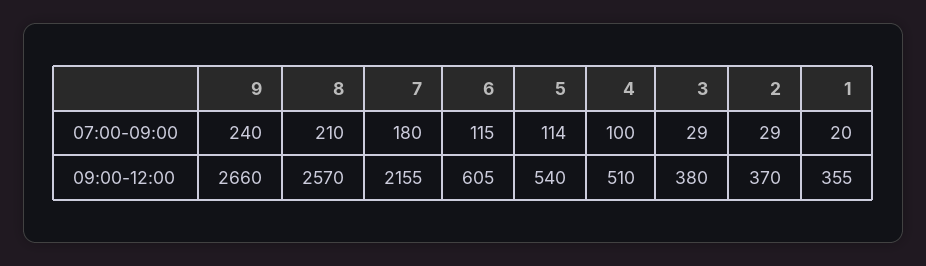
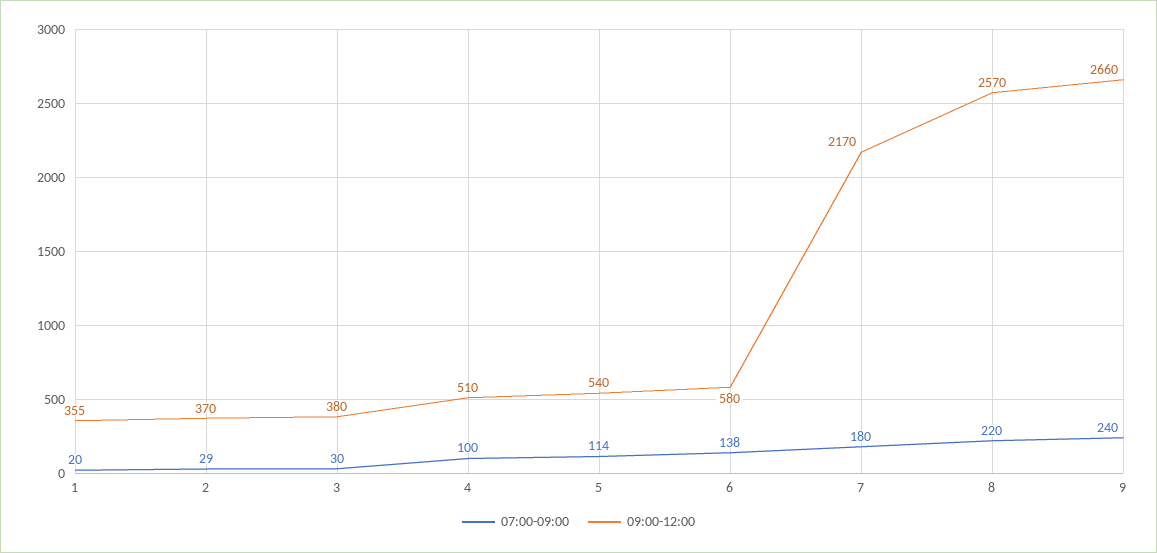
07:00-09:00, 8: 210 -> 220
07:00-09:00, 6: 115 -> 138
07:00-09:00, 3: 29 -> 30
09:00-12:00, 7: 2155 -> 2170
09:00-12:00, 6: 605 -> 580

